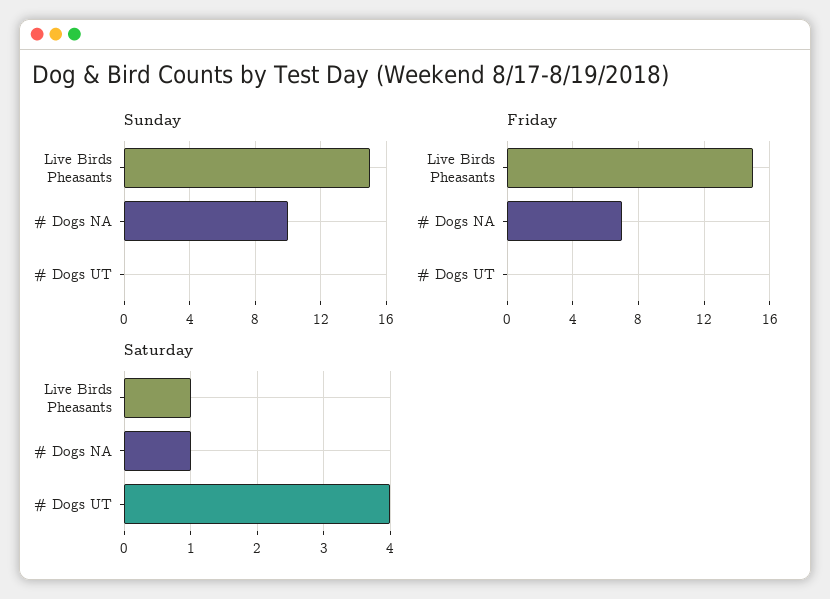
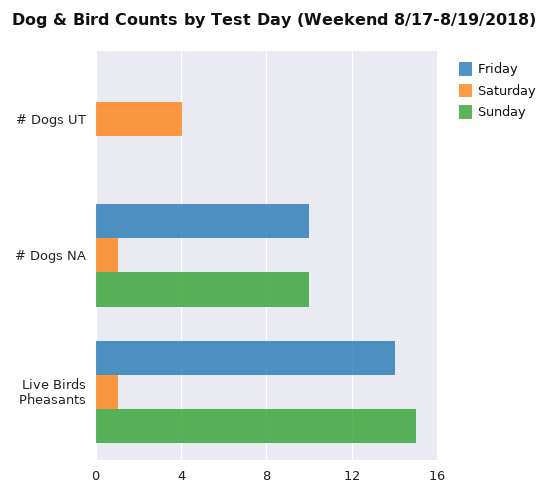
Friday, Live Birds Pheasants: 15 -> 14
Friday, # Dogs NA: 7 -> 10

